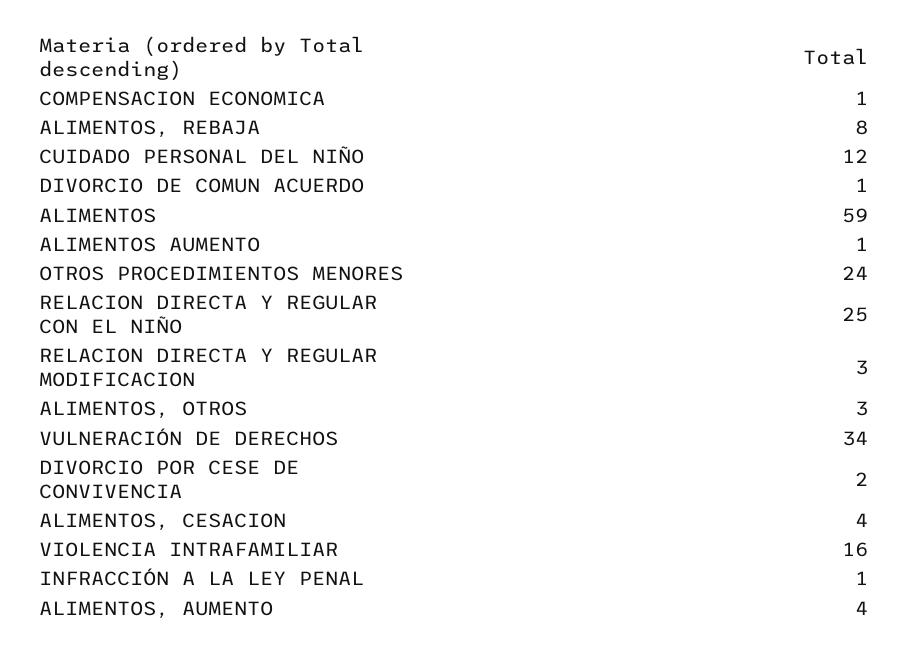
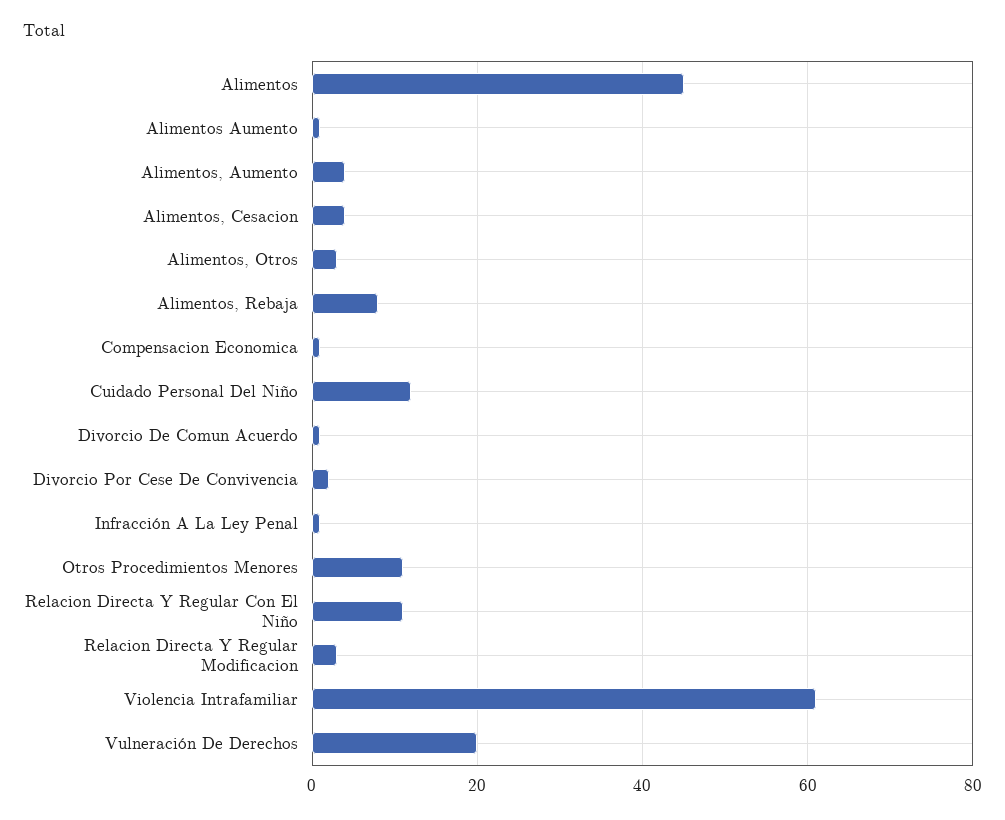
ALIMENTOS: 59 -> 45
OTROS PROCEDIMIENTOS MENORES: 24 -> 10
RELACION DIRECTA Y REGULAR CON EL NIÑO: 25 -> 10
VULNERACIÓN DE DERECHOS: 34 -> 20
VIOLENCIA INTRAFAMILIAR: 16 -> 60

